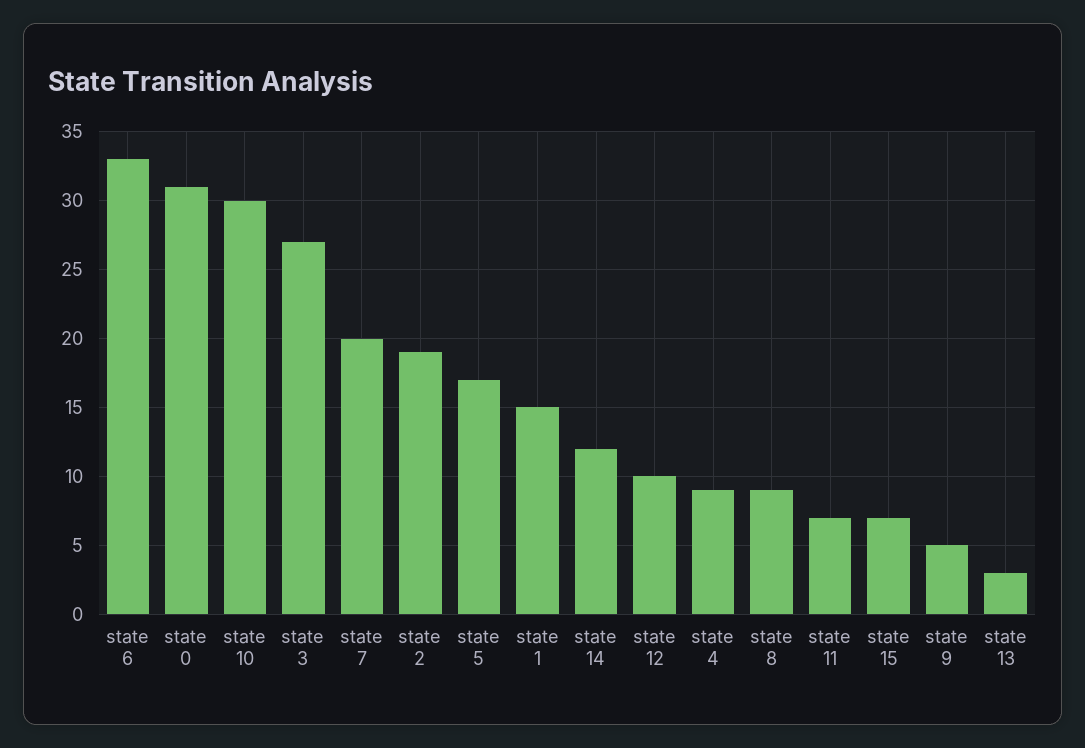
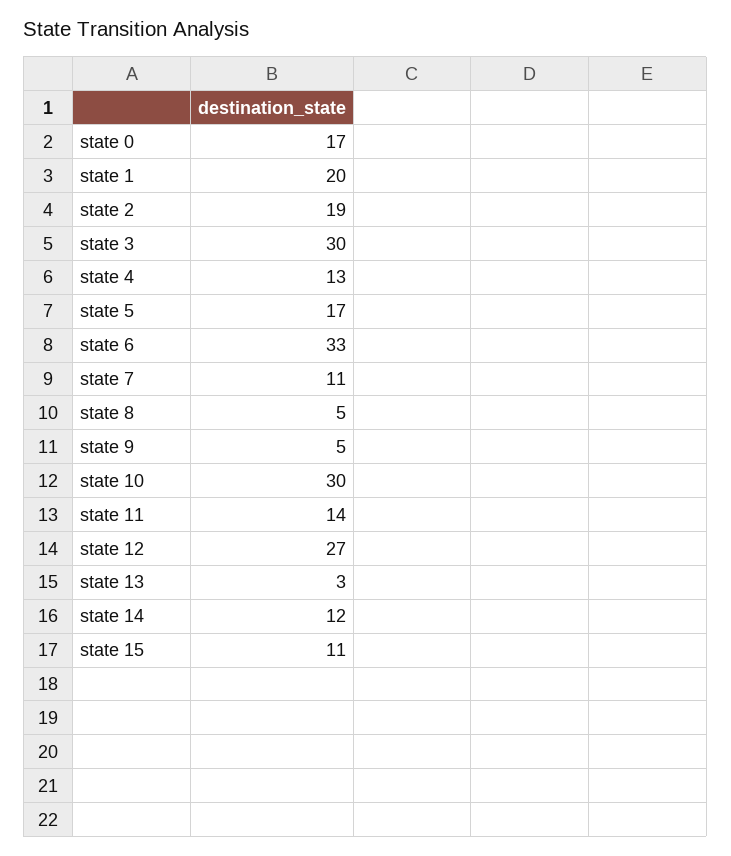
state 0: 31 -> 17
state 3: 27 -> 30
state 7: 20 -> 11
state 1: 15 -> 20
state 12: 10 -> 27
state 4: 9 -> 13
state 8: 9 -> 5
state 11: 7 -> 14
state 15: 7 -> 11

